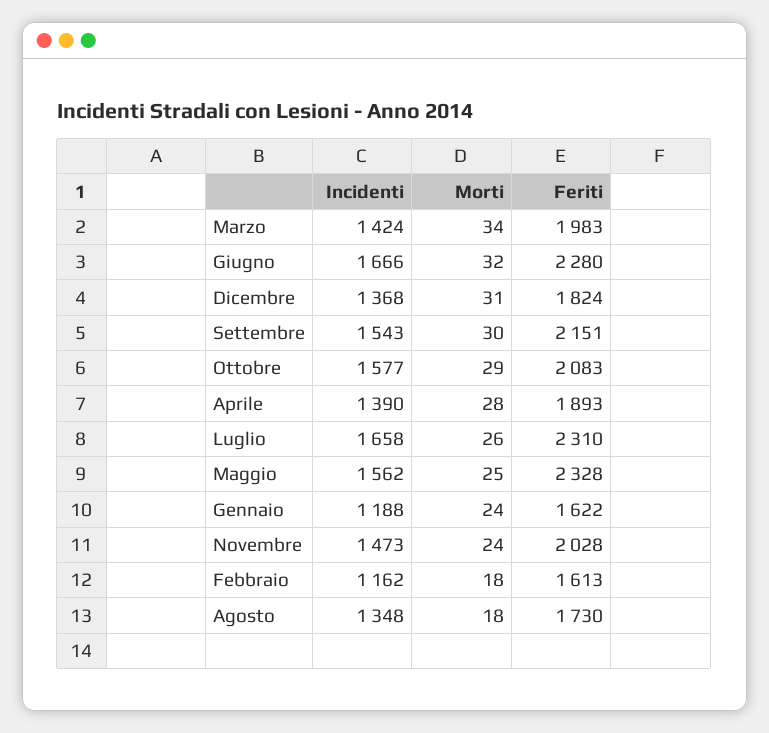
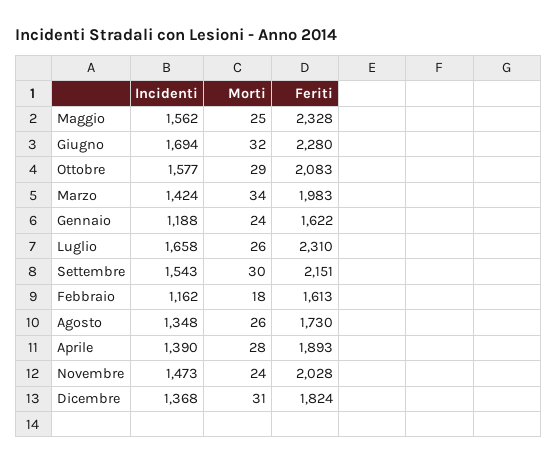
Incidenti, Giugno: 1666 -> 1694
Morti, Agosto: 18 -> 26

